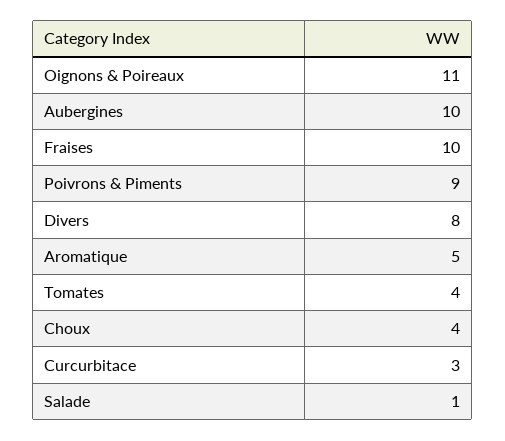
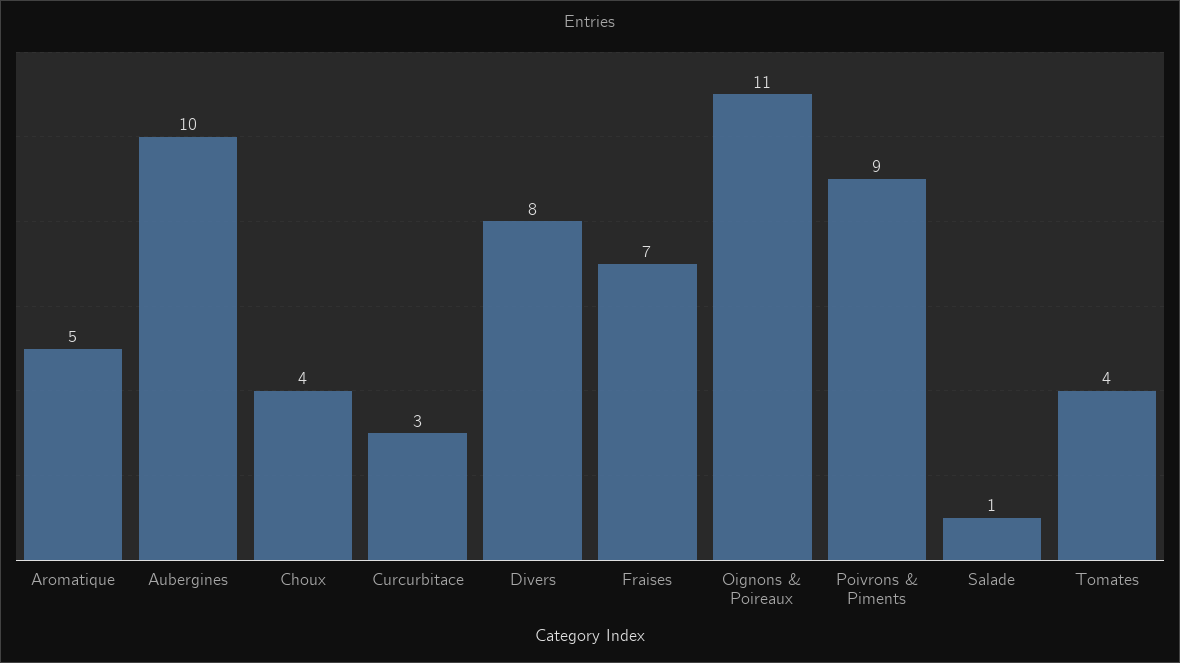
Fraises: 10 -> 7

